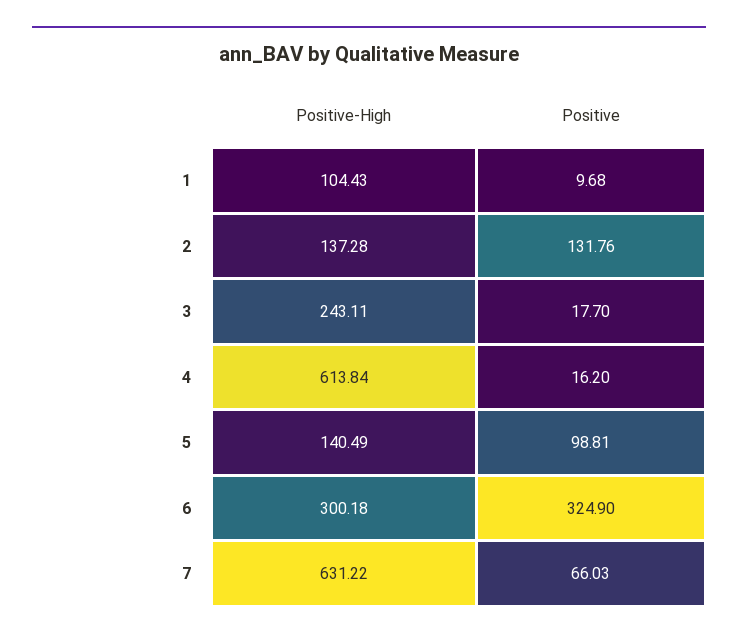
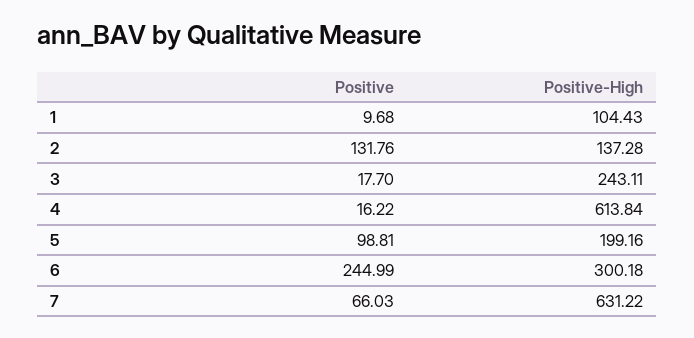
Positive, 4: 16.2 -> 16.22
Positive-High, 5: 140.49 -> 199.16
Positive, 6: 324.9 -> 244.99

